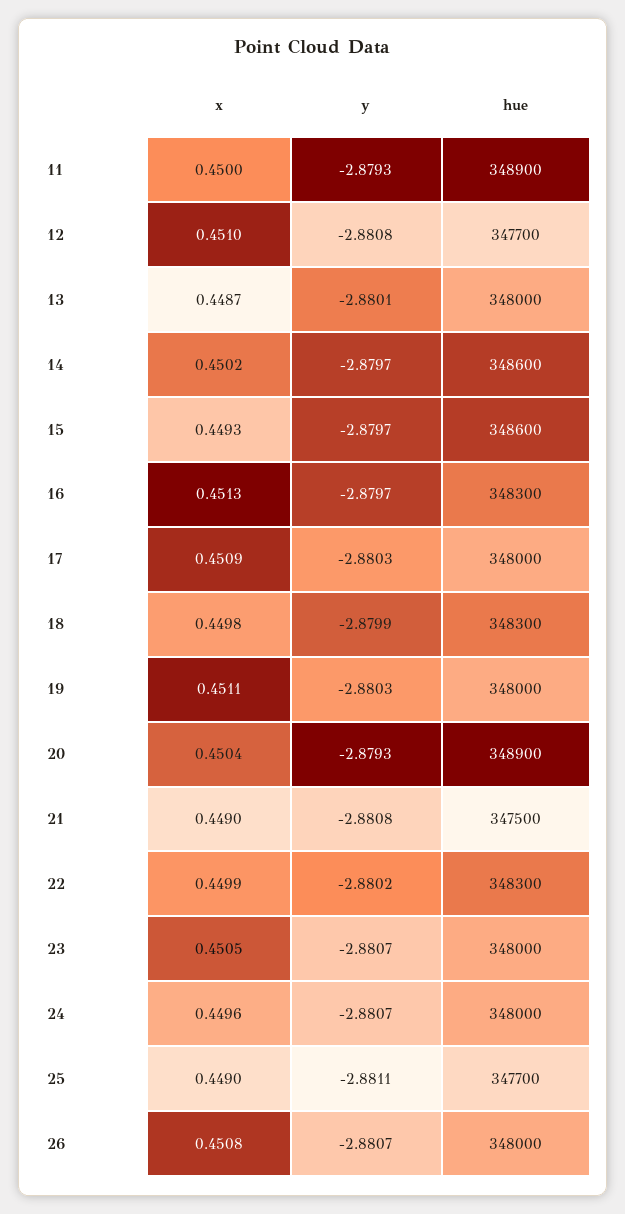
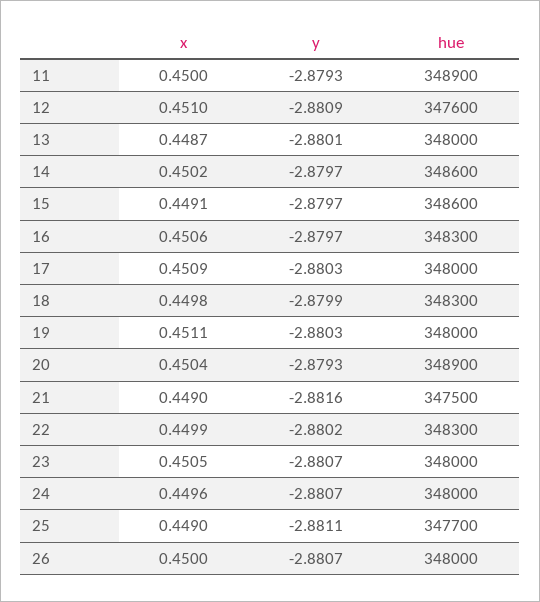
y, 12: -2.8808 -> -2.8809
hue, 12: 347700 -> 347600
x, 15: 0.4493 -> 0.4491
x, 16: 0.4513 -> 0.4506
y, 21: -2.8808 -> -2.8816
x, 26: 0.4508 -> 0.45

